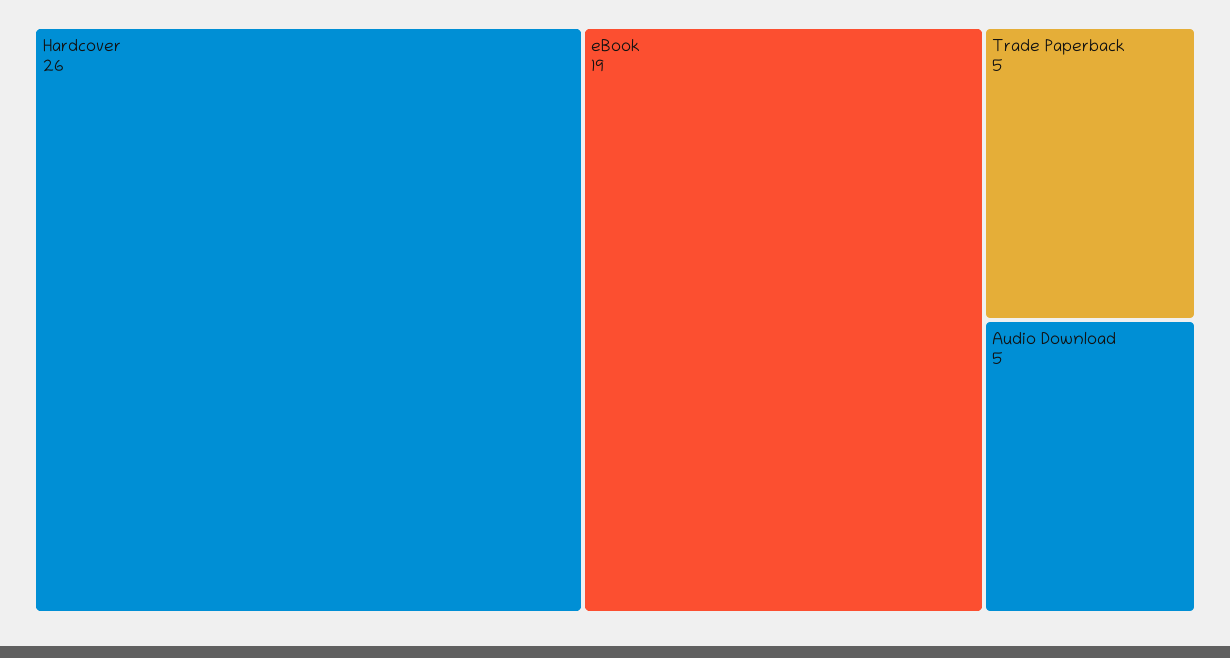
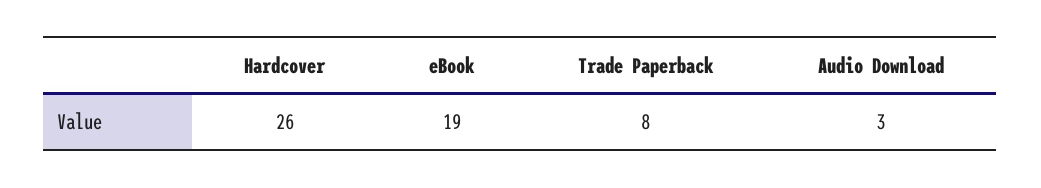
Trade Paperback: 5 -> 8
Audio Download: 5 -> 3

